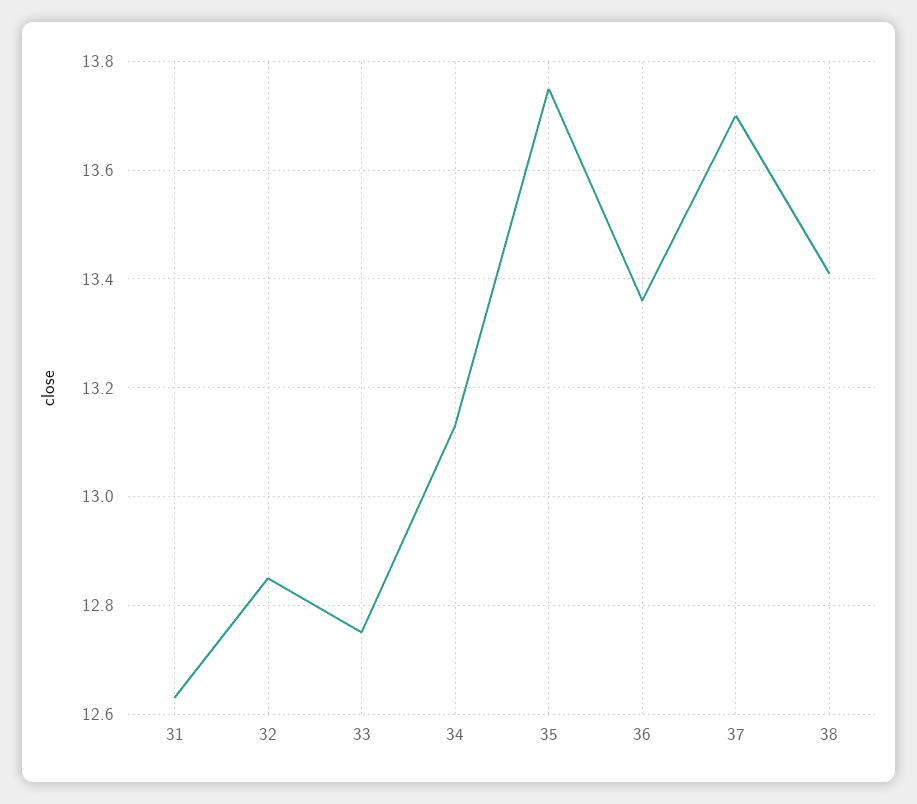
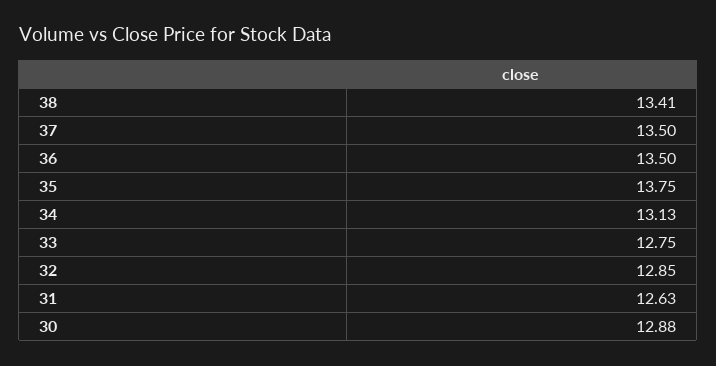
36: 13.35 -> 13.5
37: 13.7 -> 13.5
30: none -> 12.88

